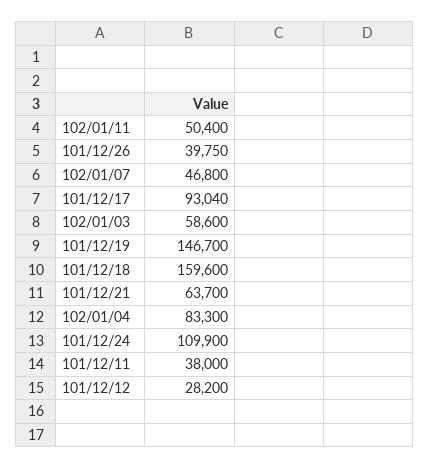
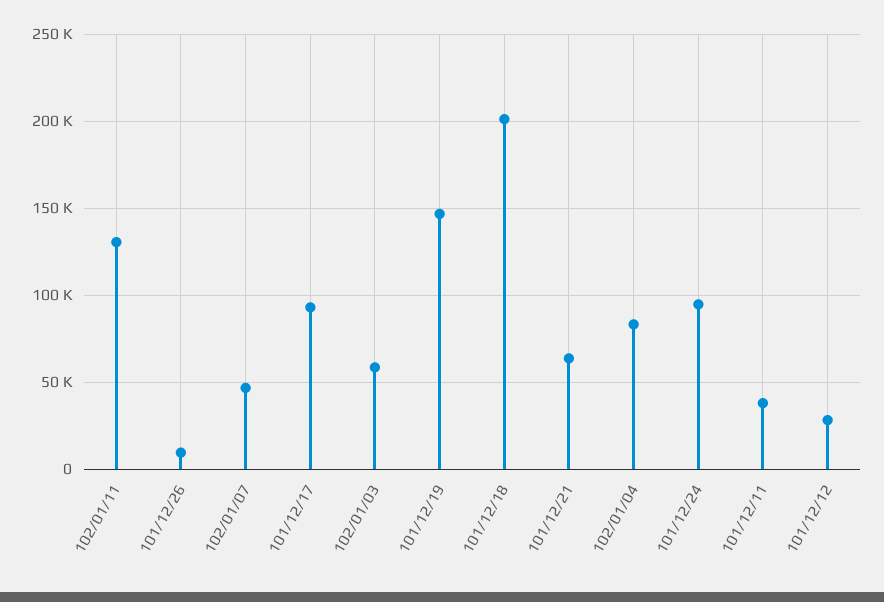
102/01/11: 50400 -> 130000
101/12/26: 39750 -> 10000
101/12/18: 159600 -> 200000
101/12/24: 109900 -> 95000

